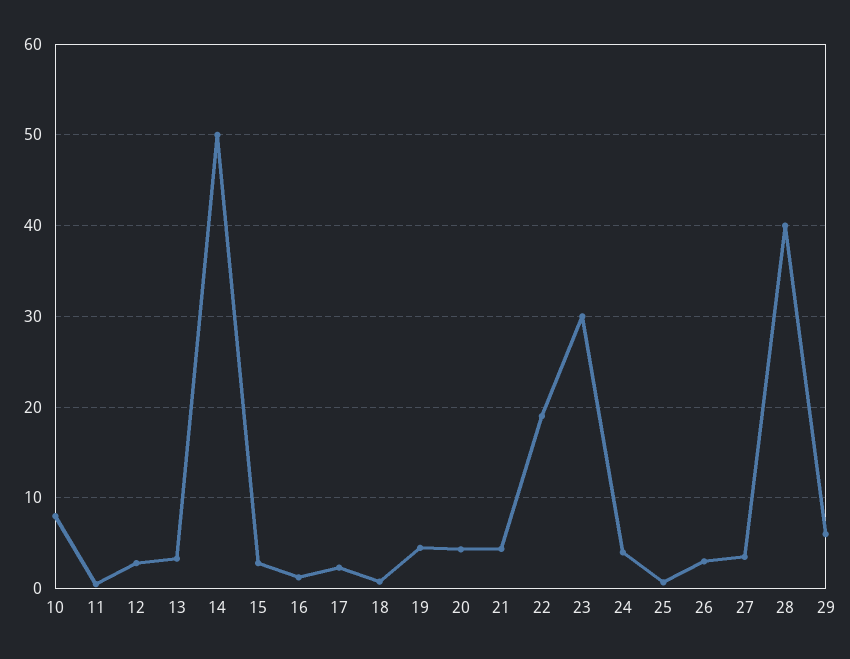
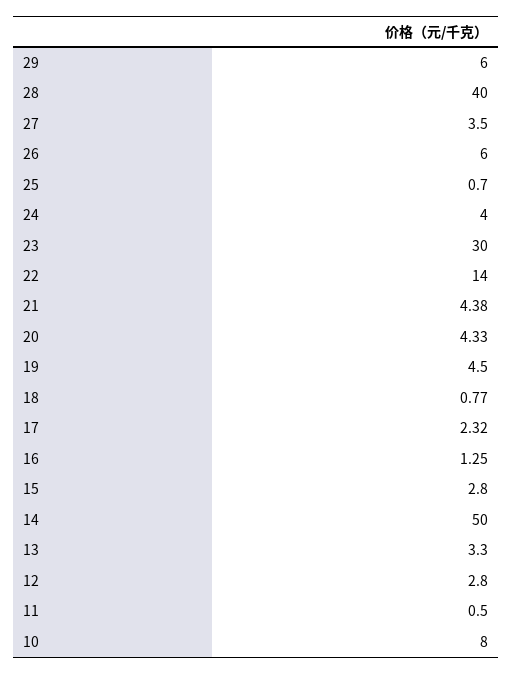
22: 19 -> 14
26: 3 -> 6

